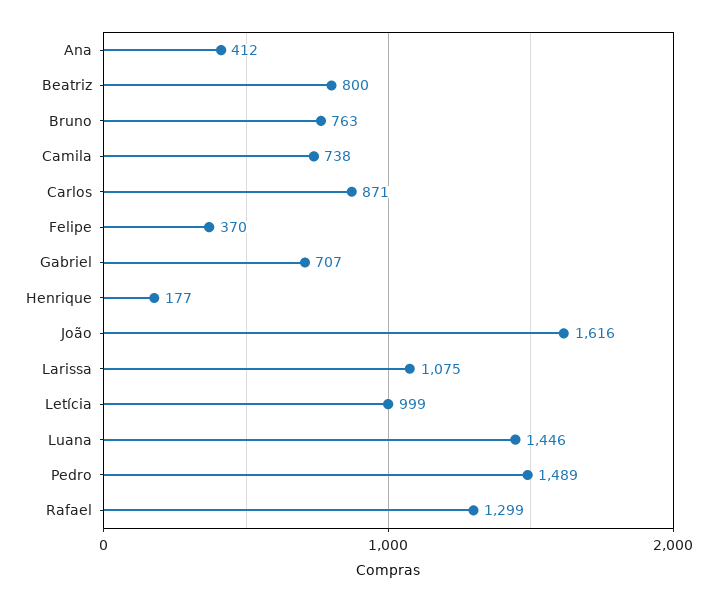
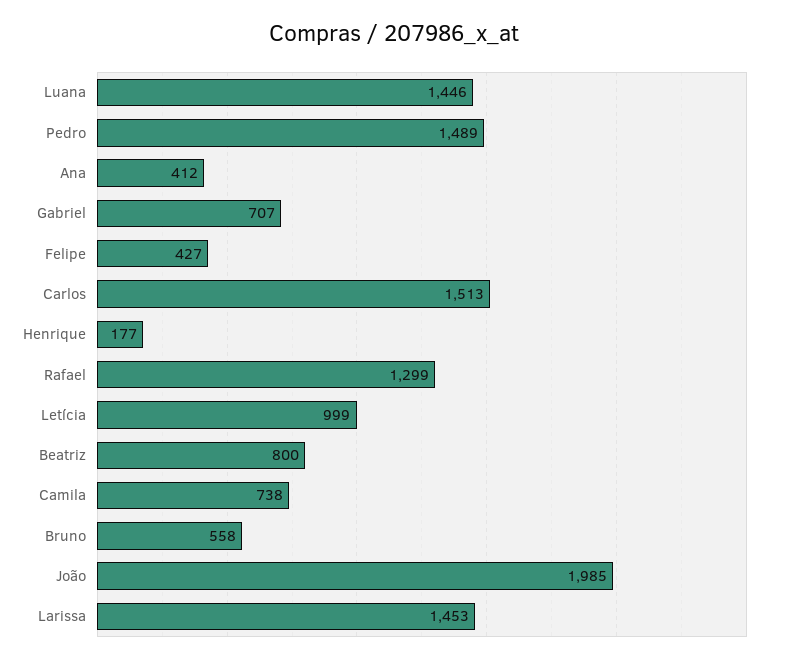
Bruno: 763 -> 558
Carlos: 871 -> 1513
Felipe: 370 -> 427
João: 1616 -> 1985
Larissa: 1075 -> 1453

